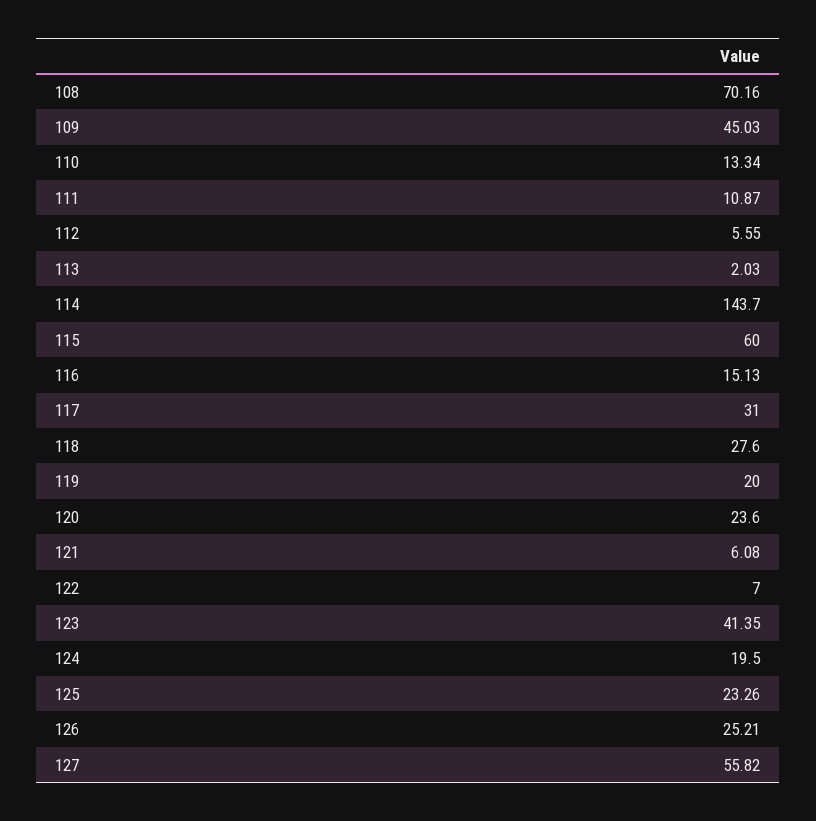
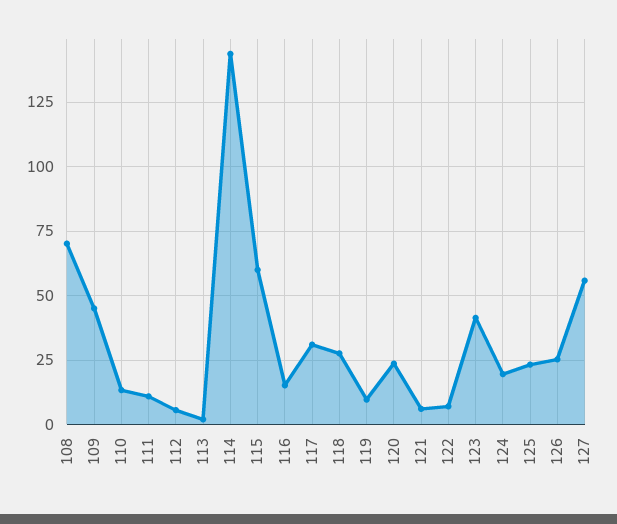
119: 20 -> 10

